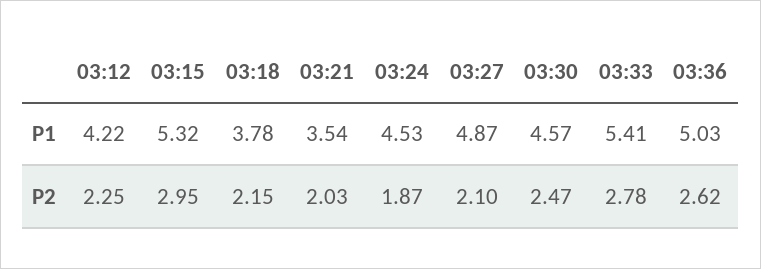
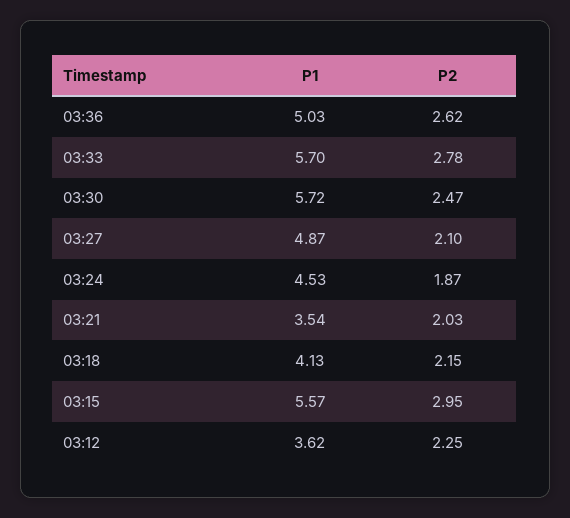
03:12, P1: 4.22 -> 3.62
03:15, P1: 5.32 -> 5.57
03:18, P1: 3.78 -> 4.13
03:30, P1: 4.57 -> 5.72
03:33, P1: 5.41 -> 5.7

